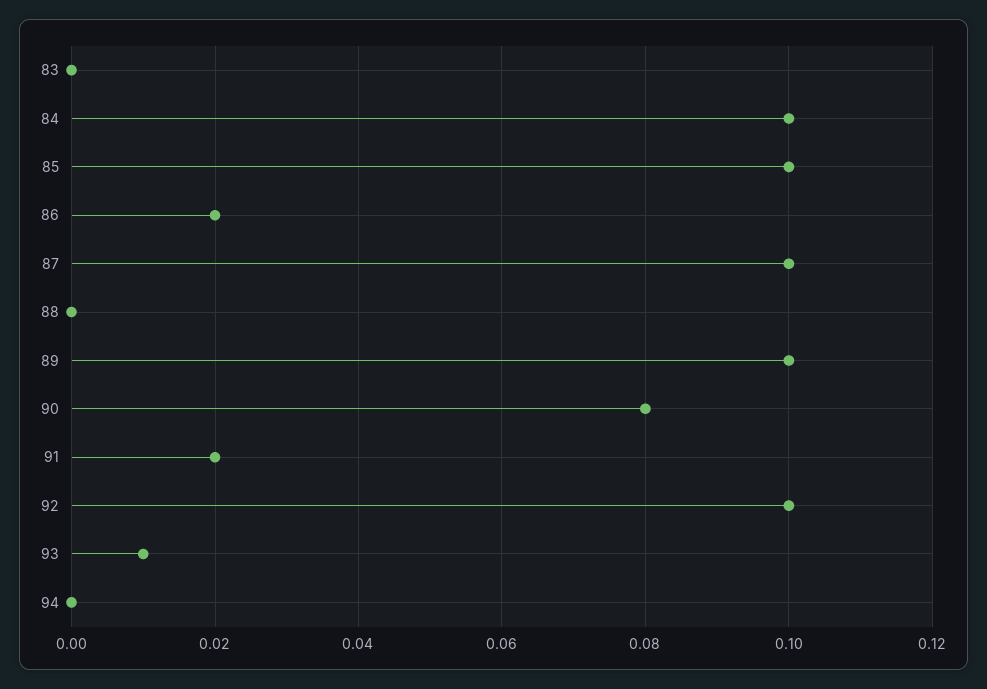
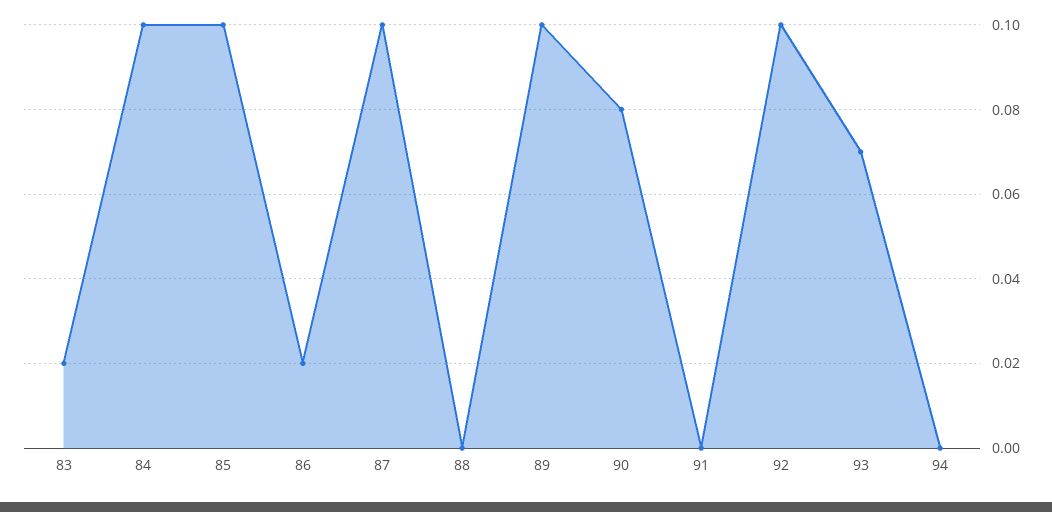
83: 0 -> 0.02
91: 0.02 -> 0
93: 0.01 -> 0.07

